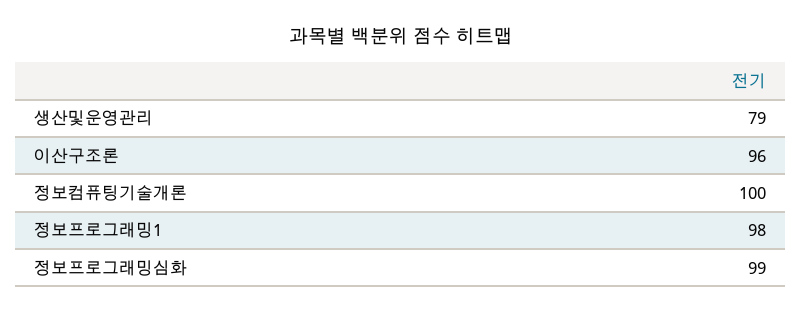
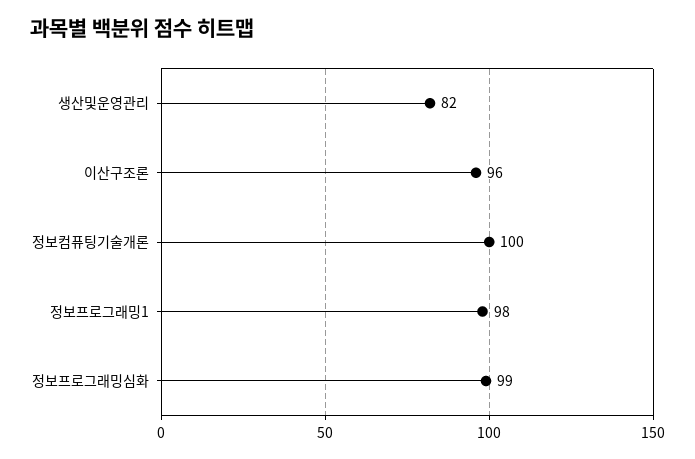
생산및운영관리: 79 -> 82

